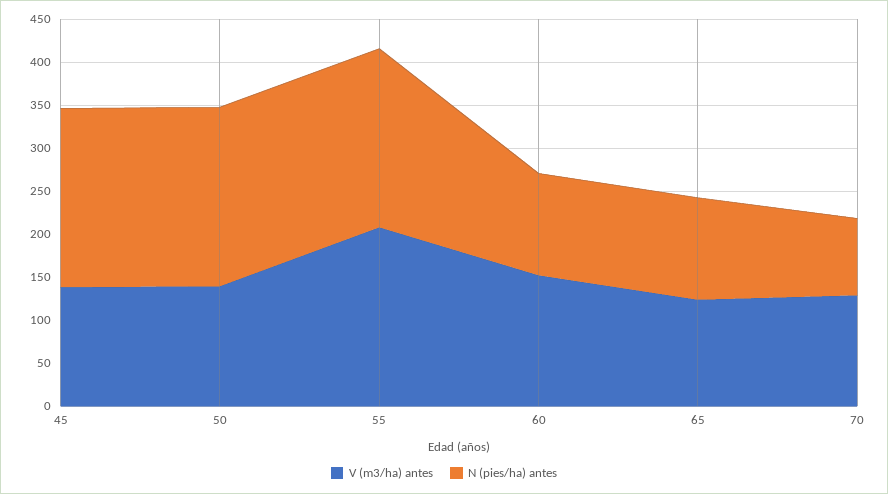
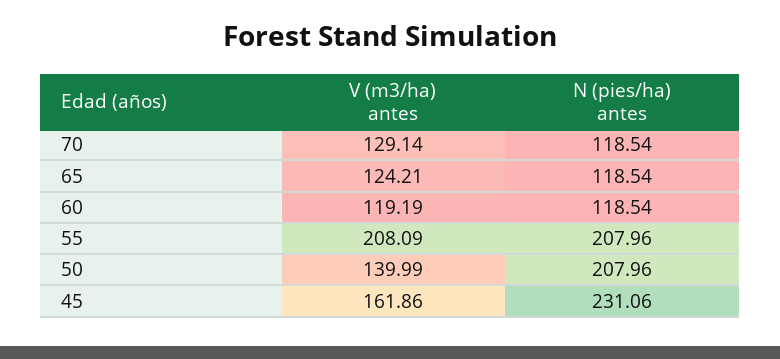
V (m3/ha) antes, 45: 140 -> 161.86
N (pies/ha) antes, 45: 210 -> 231.06
V (m3/ha) antes, 60: 150 -> 119.19
N (pies/ha) antes, 70: 90 -> 118.54

